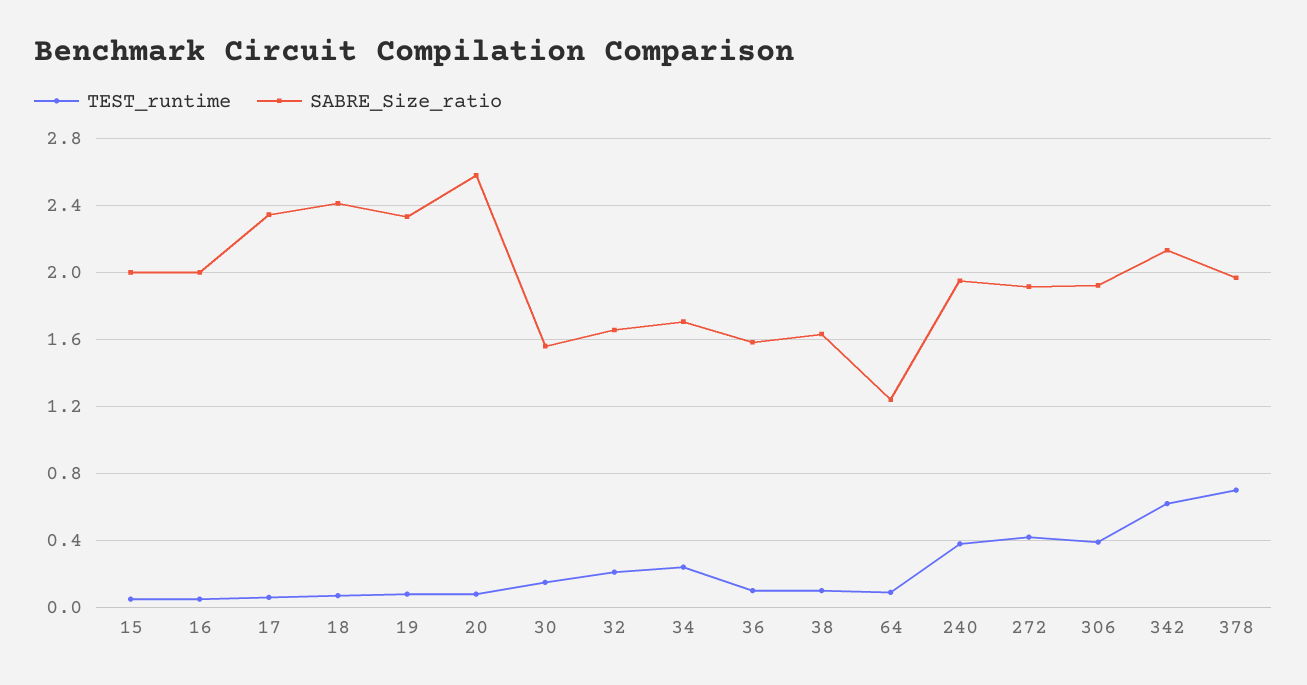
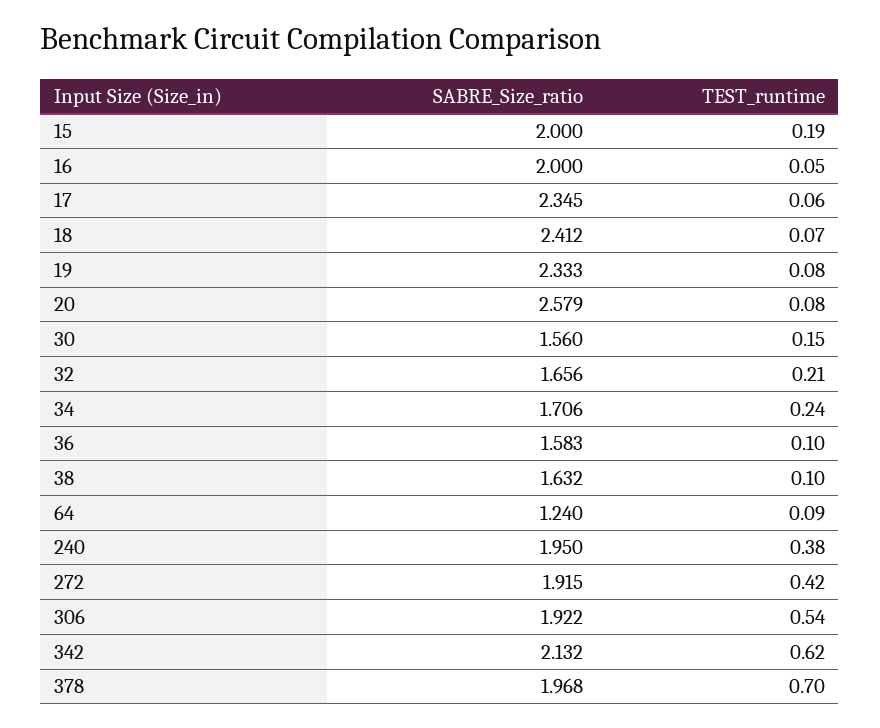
TEST_runtime, 15: 0.05 -> 0.19
TEST_runtime, 306: 0.4 -> 0.54

